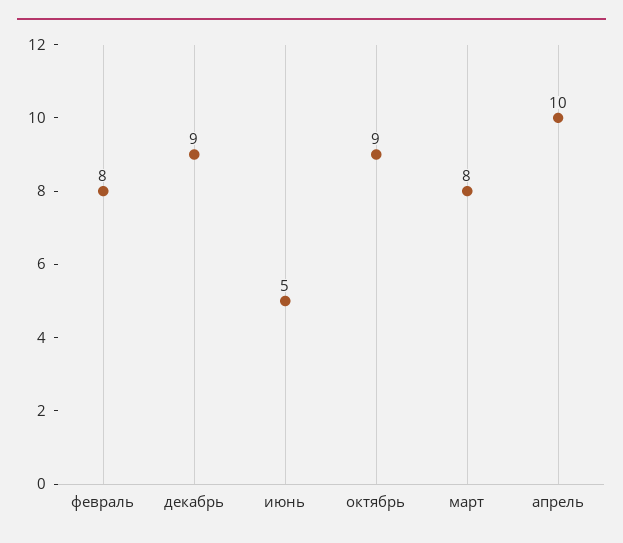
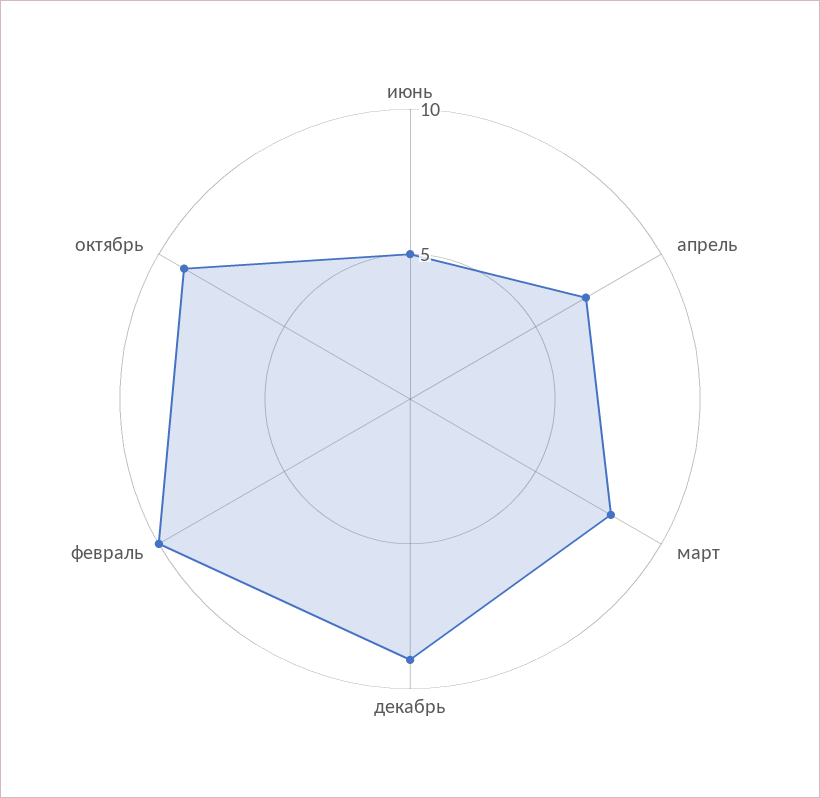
февраль: 8 -> 10
апрель: 10 -> 7

